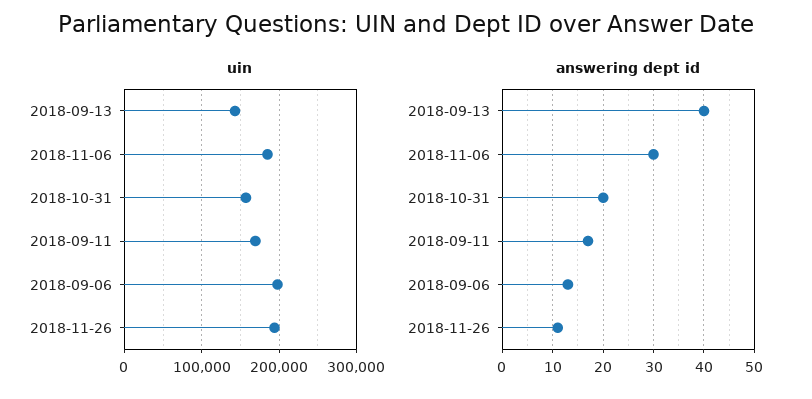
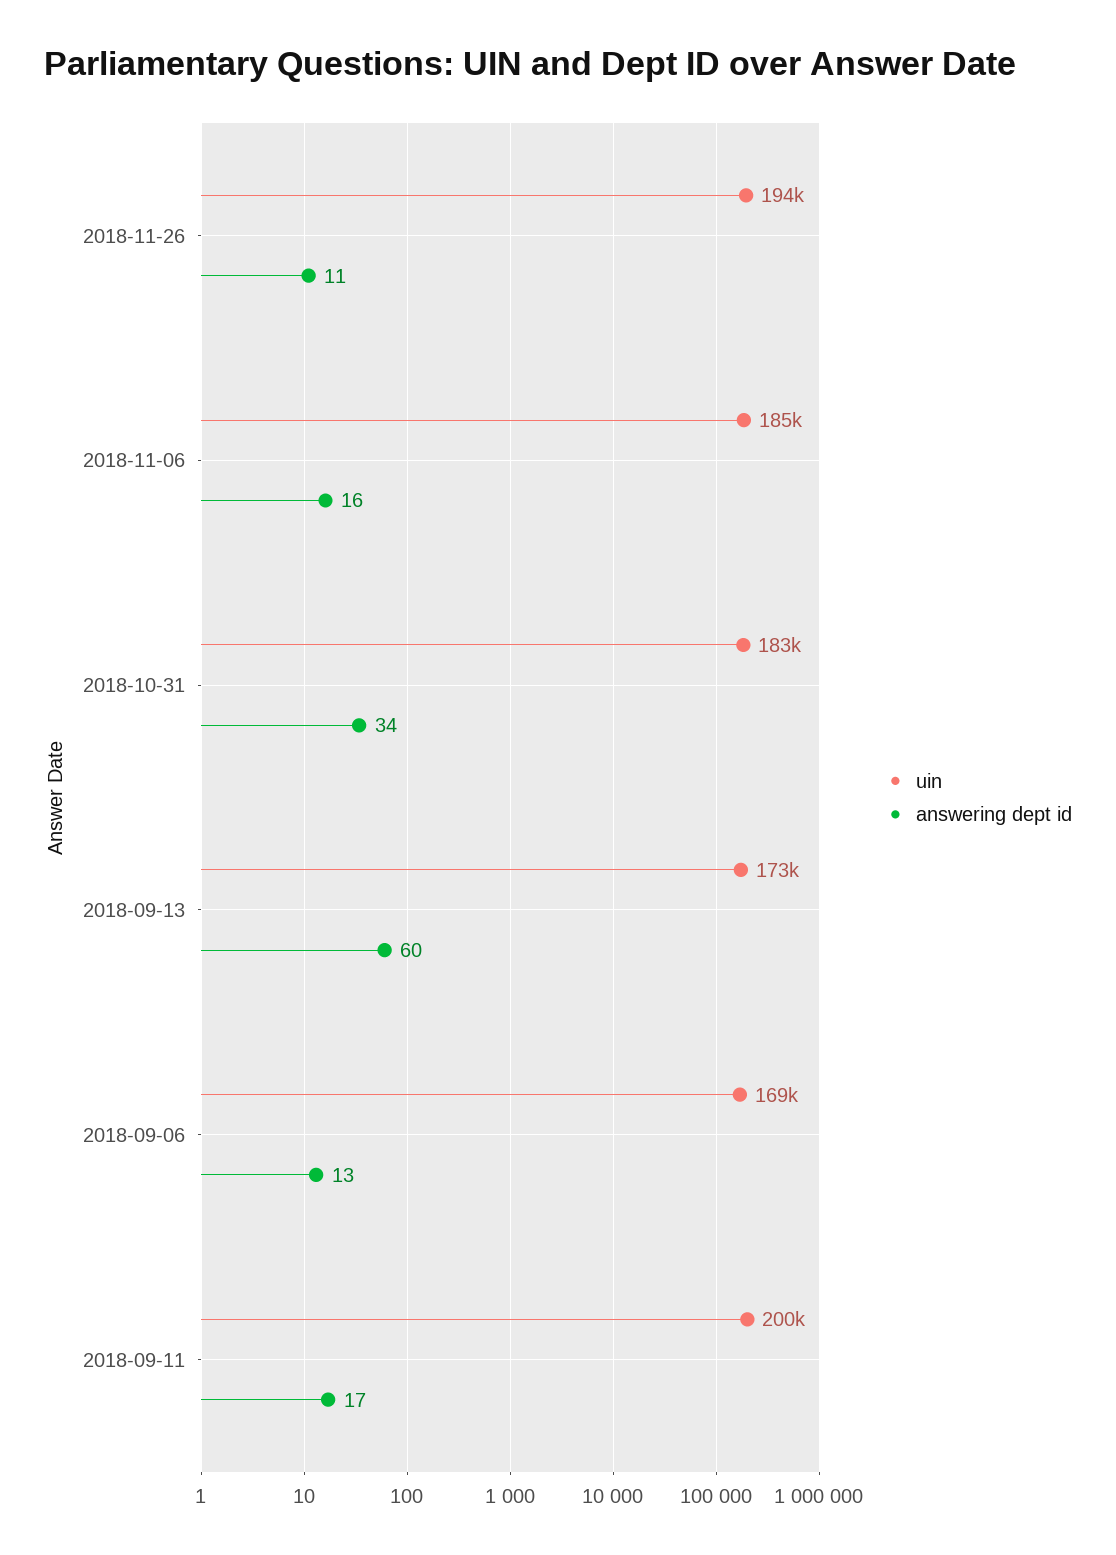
uin, 2018-09-13: 140000 -> 173000
uin, 2018-10-31: 160000 -> 183000
uin, 2018-09-11: 170000 -> 200000
uin, 2018-09-06: 200000 -> 169000
answering dept id, 2018-09-13: 40 -> 60
answering dept id, 2018-11-06: 30 -> 16
answering dept id, 2018-10-31: 20 -> 34

